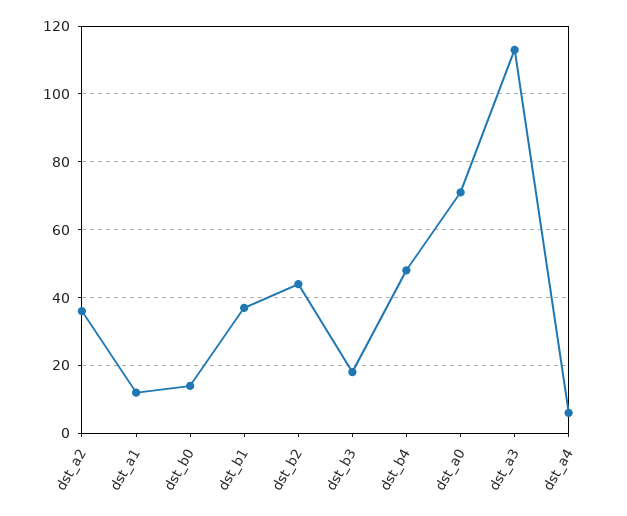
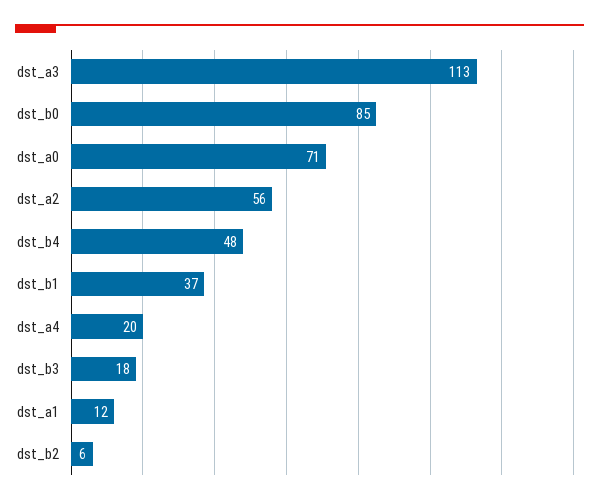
dst_a2: 35 -> 56
dst_b0: 15 -> 85
dst_b2: 45 -> 6
dst_a4: 5 -> 20

